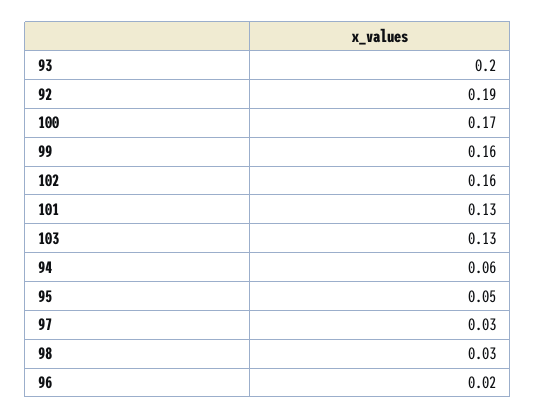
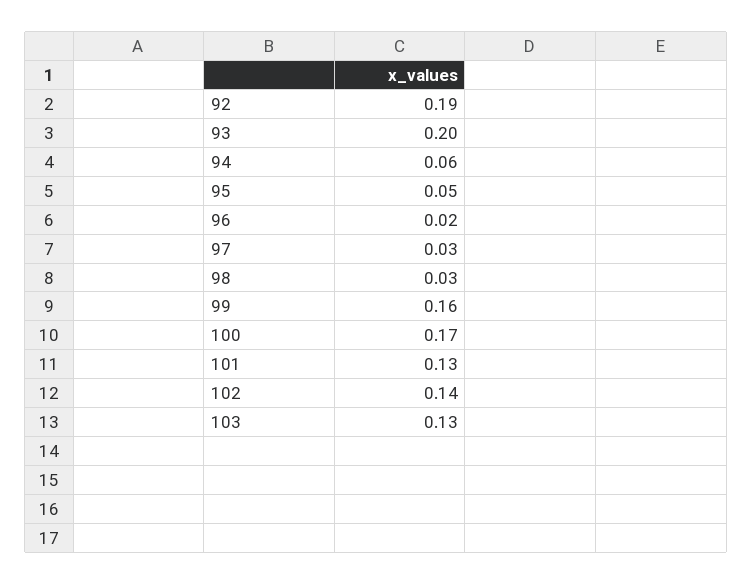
102: 0.16 -> 0.14

